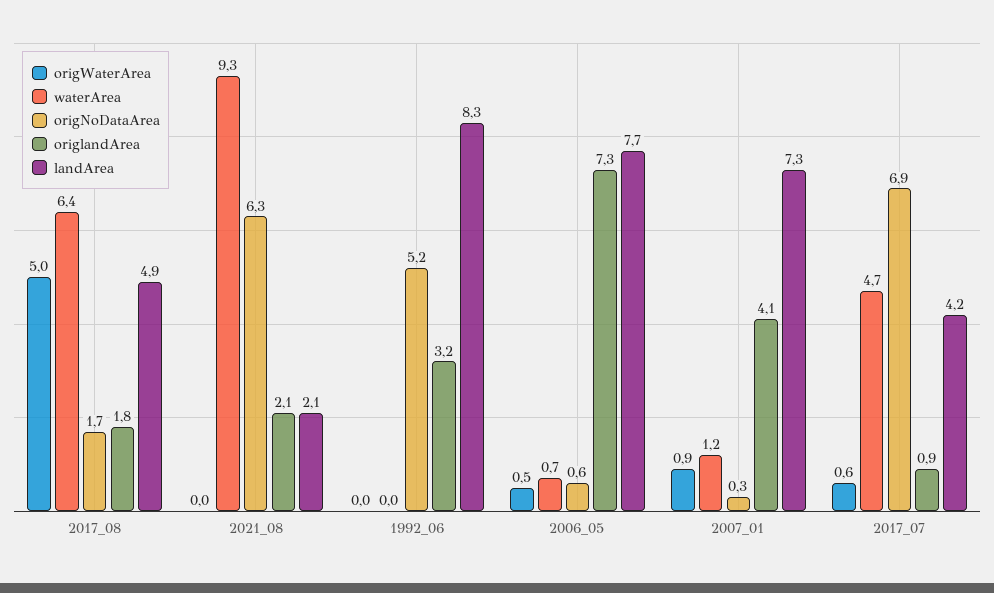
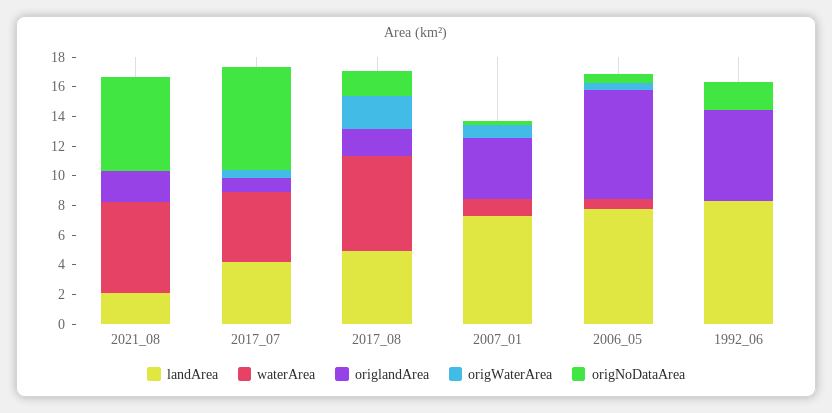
origWaterArea, 2017_08: 5 -> 2
waterArea, 2021_08: 9.3 -> 6
origNoDataArea, 1992_06: 5.2 -> 2
origlandArea, 1992_06: 3.2 -> 6

